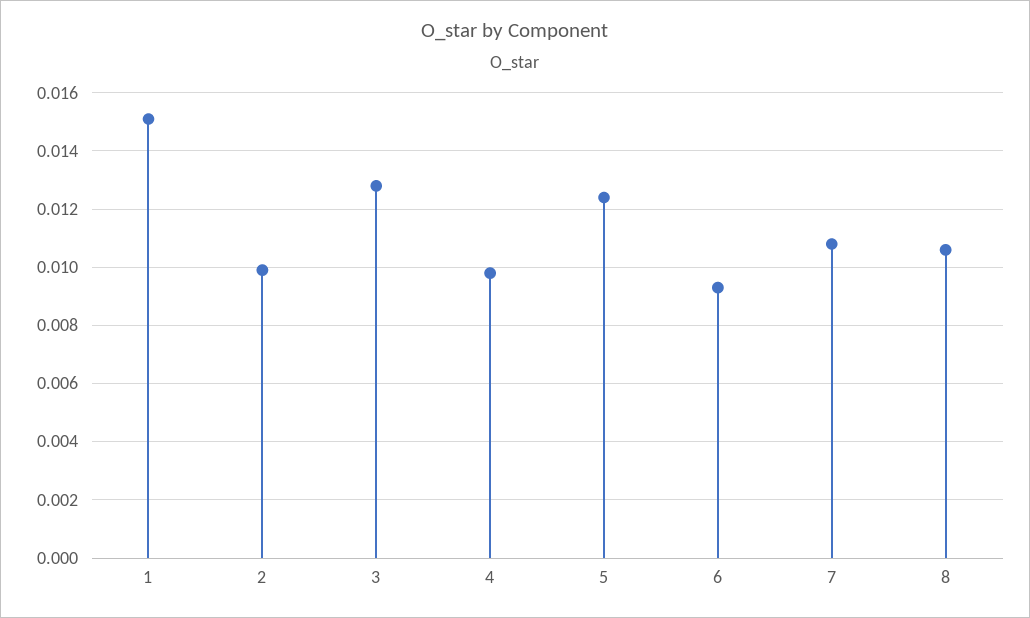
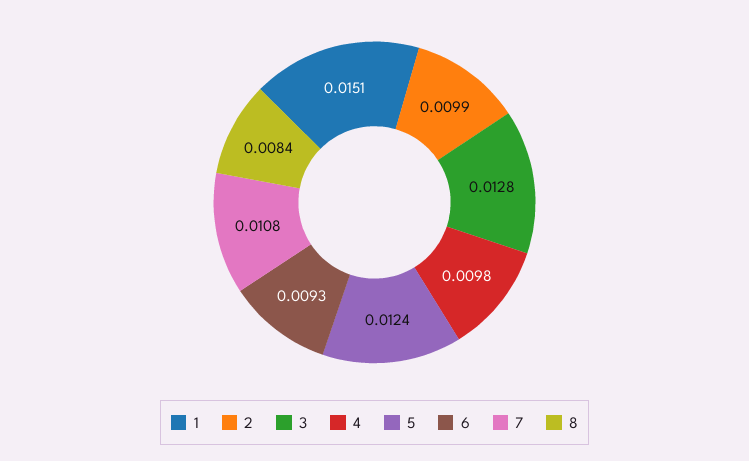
8: 0.0105 -> 0.0084

